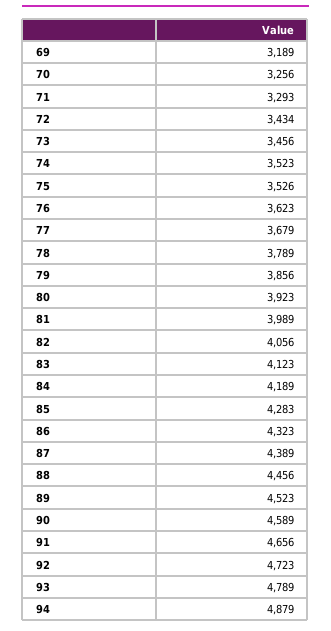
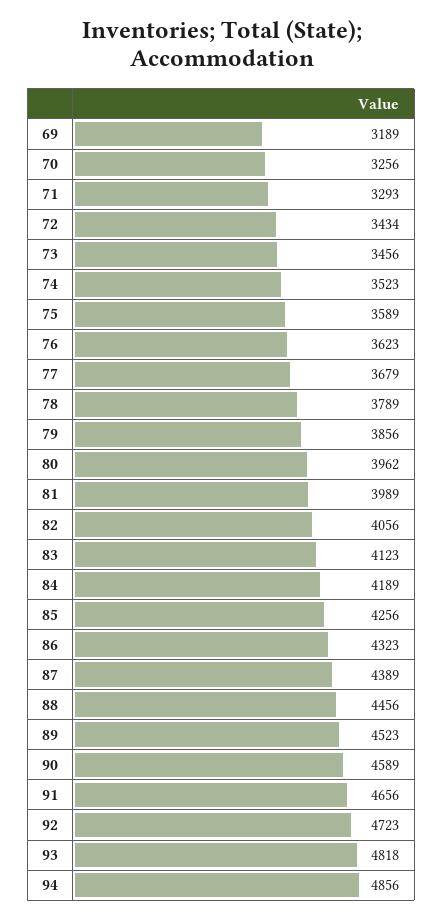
75: 3526 -> 3589
80: 3923 -> 3962
85: 4283 -> 4256
93: 4789 -> 4818
94: 4879 -> 4856

